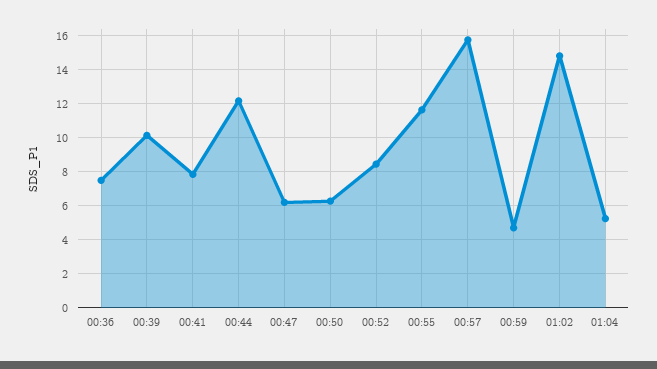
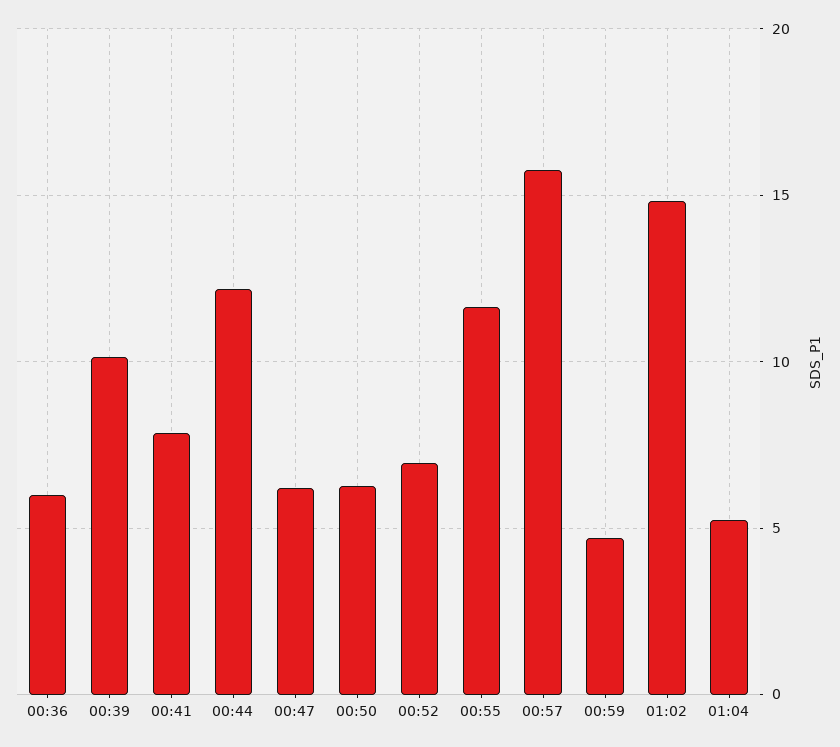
00:36: 7.5 -> 6
00:52: 8.5 -> 7

